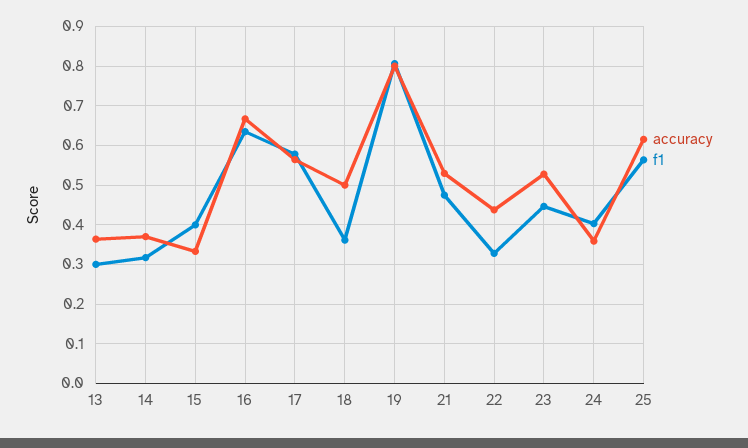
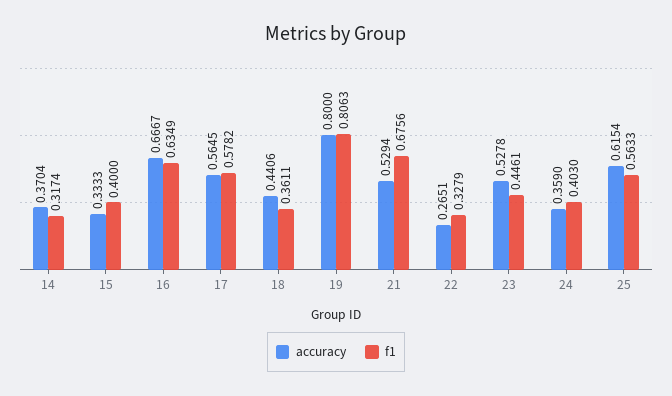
accuracy, 13: 0.36 -> none
f1, 13: 0.3 -> none
accuracy, 18: 0.5 -> 0.4406
f1, 21: 0.48 -> 0.6756
accuracy, 22: 0.44 -> 0.2651

